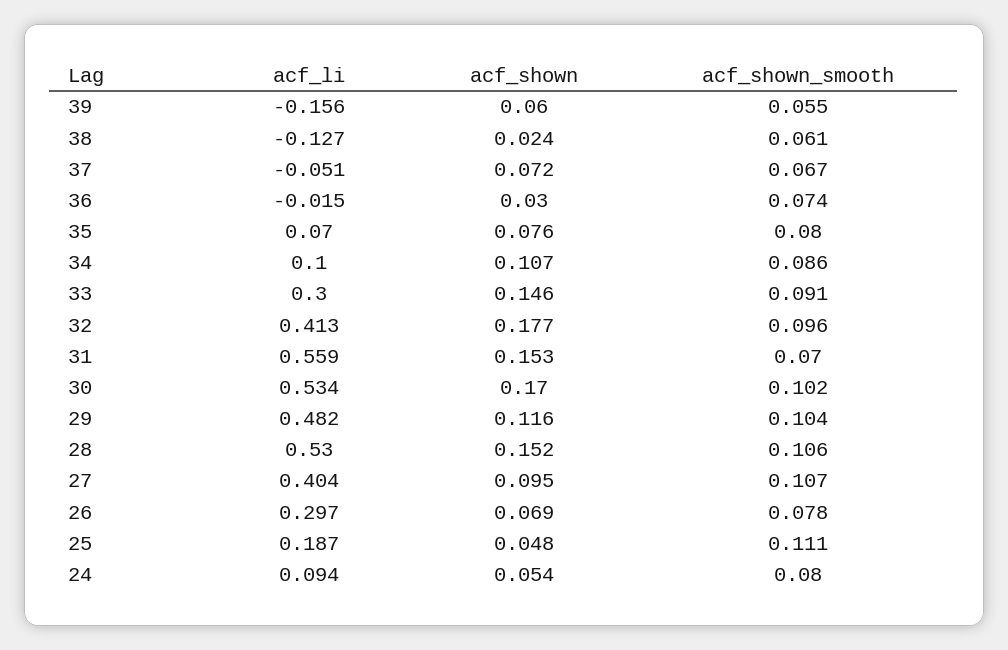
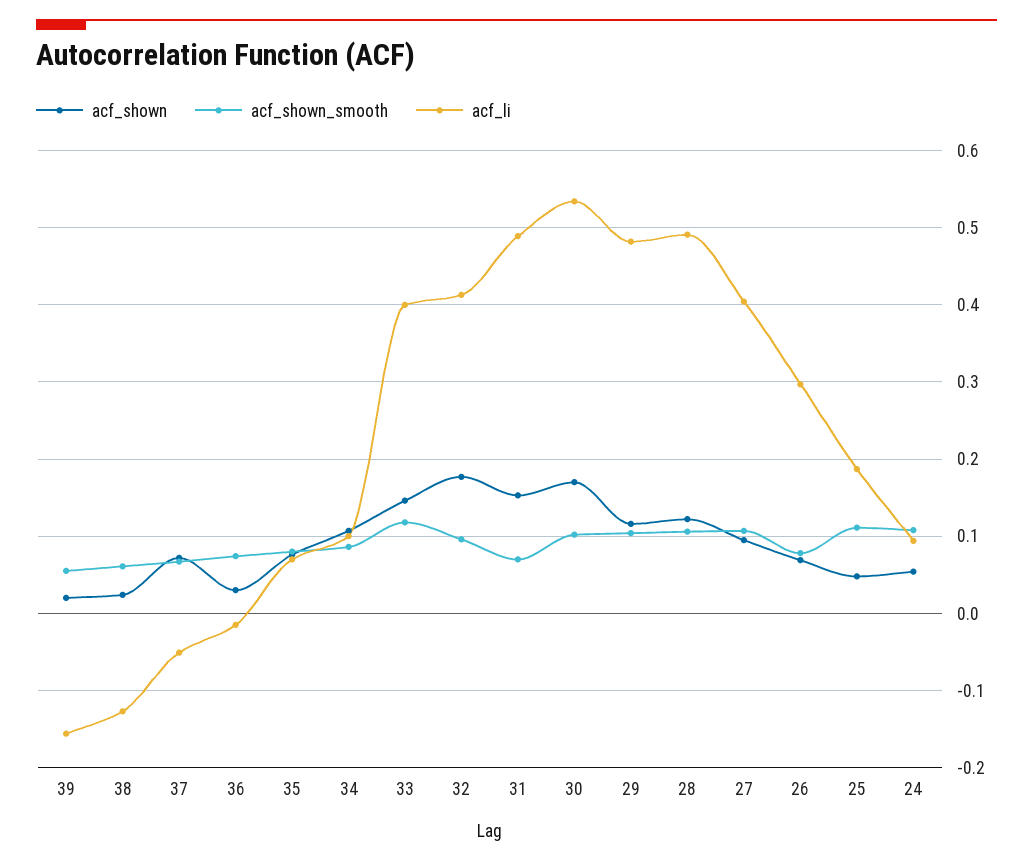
acf_shown, 39: 0.06 -> 0.02
acf_li, 33: 0.3 -> 0.4
acf_shown_smooth, 33: 0.091 -> 0.12
acf_li, 31: 0.559 -> 0.49
acf_li, 28: 0.53 -> 0.49
acf_shown, 28: 0.152 -> 0.12
acf_shown_smooth, 24: 0.08 -> 0.11

